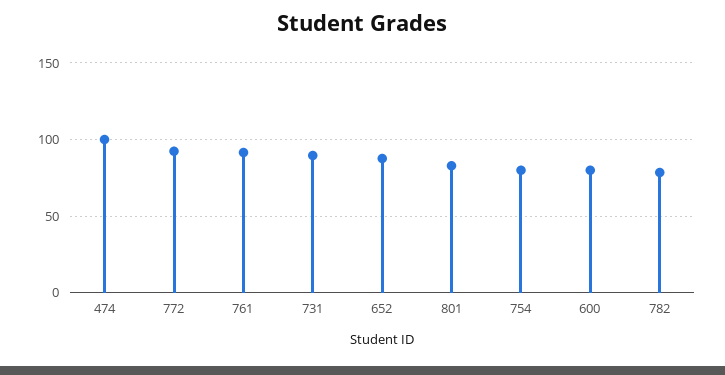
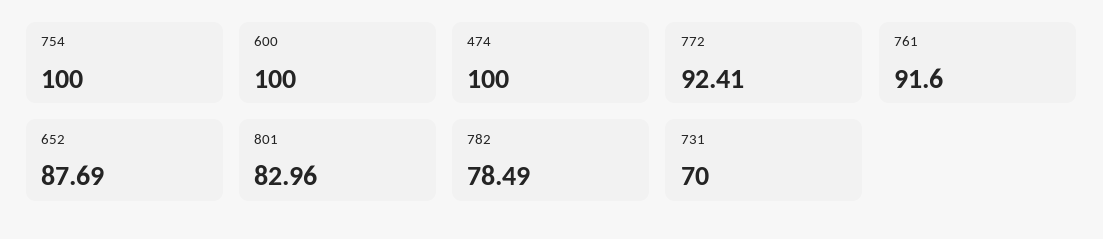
731: 90 -> 70
754: 80 -> 100
600: 80 -> 100

